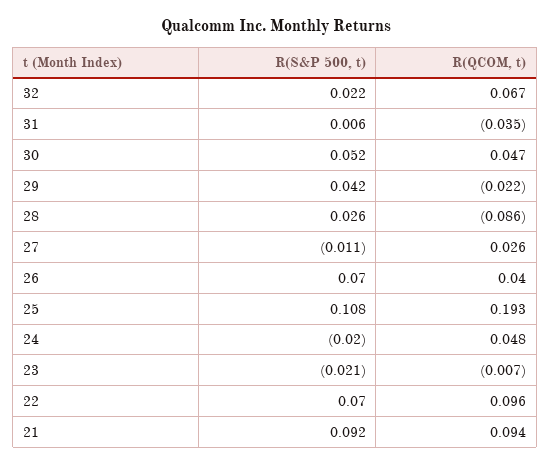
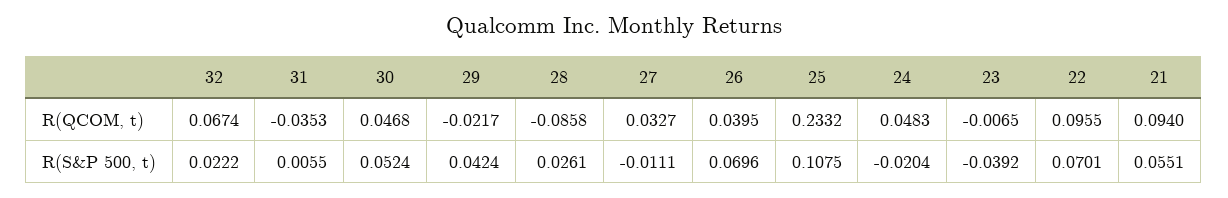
R(QCOM, t), 27: 0.026 -> 0.0327
R(QCOM, t), 25: 0.193 -> 0.2332
R(S&P 500, t), 23: -0.021 -> -0.0392
R(S&P 500, t), 21: 0.092 -> 0.0551

